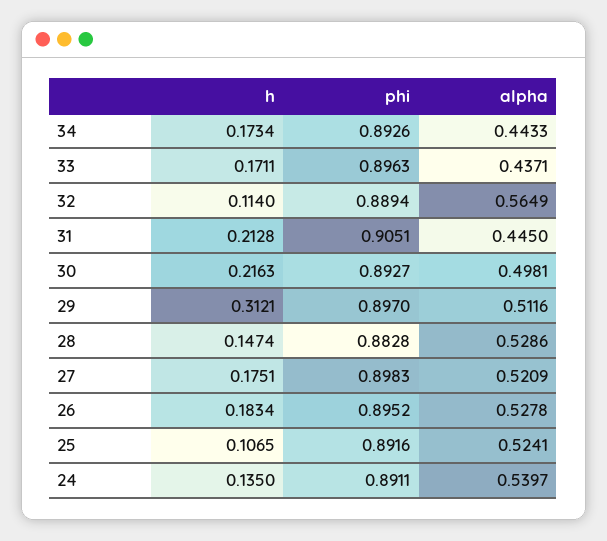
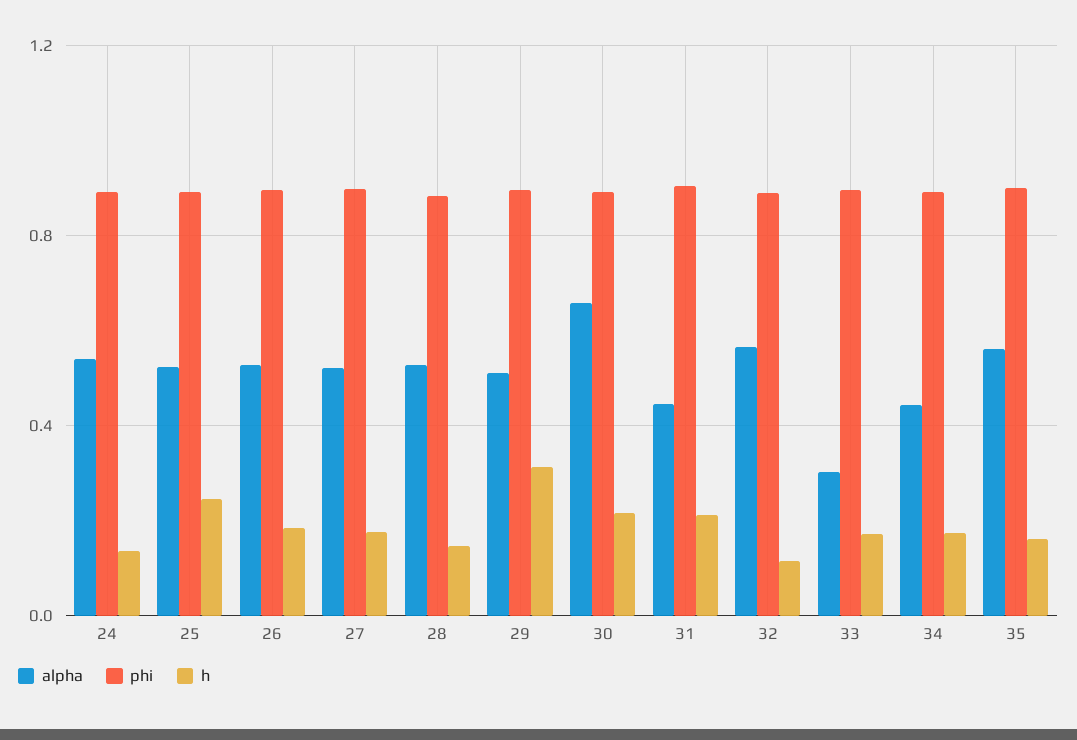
alpha, 33: 0.4371 -> 0.3
alpha, 30: 0.4981 -> 0.65
h, 25: 0.1065 -> 0.25
alpha, 35: none -> 0.55
phi, 35: none -> 0.9
h, 35: none -> 0.15

